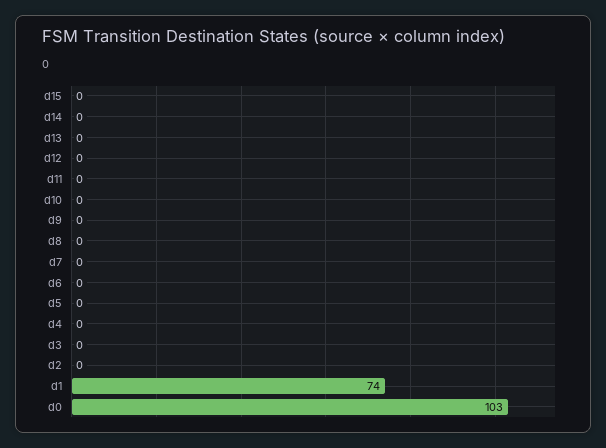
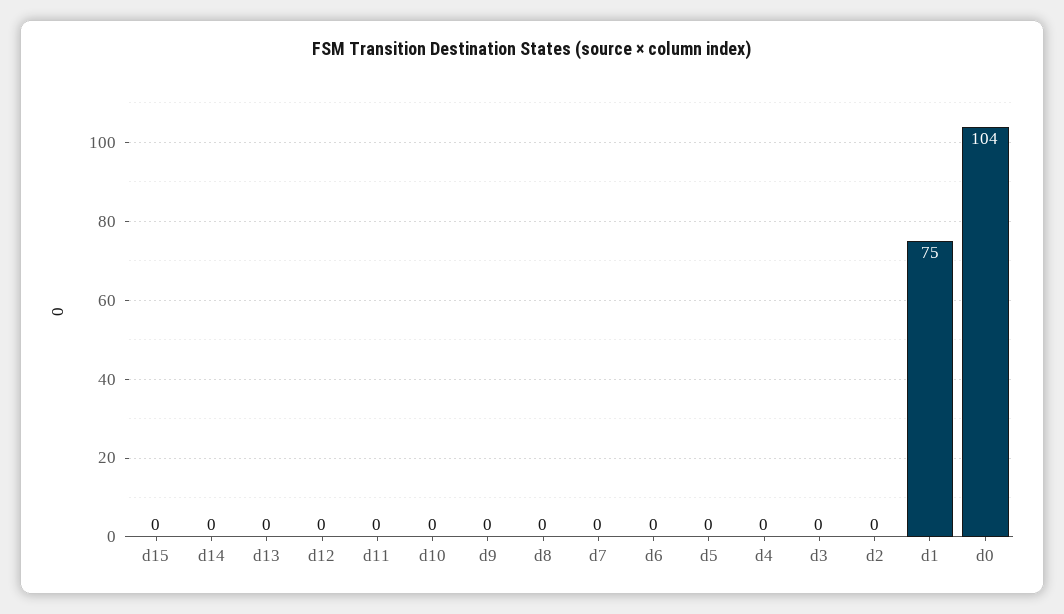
d1: 74 -> 75
d0: 103 -> 104

